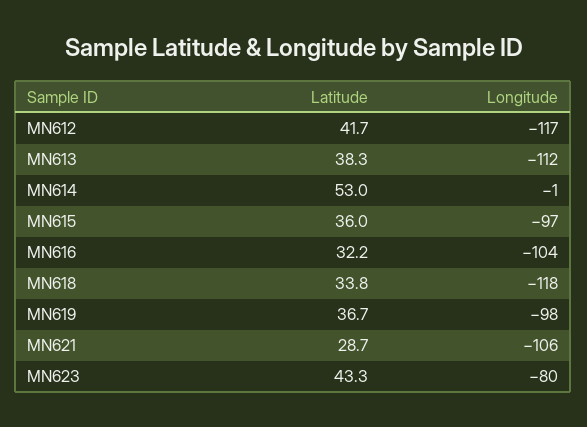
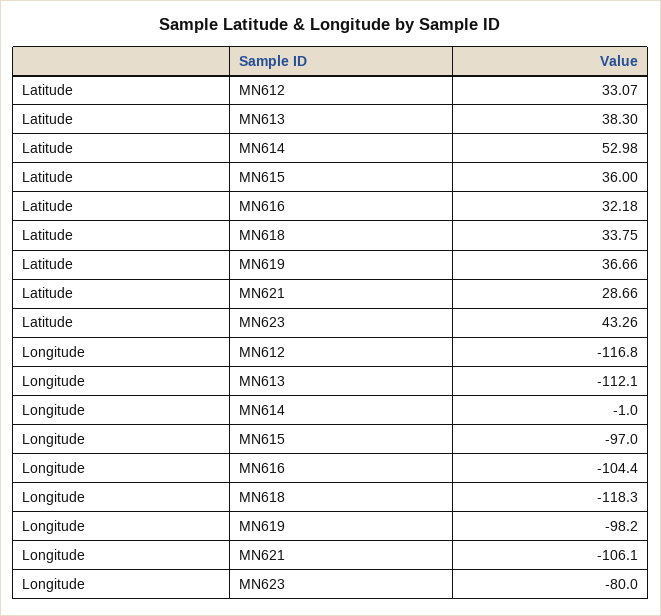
Latitude, MN612: 41.7 -> 33.07

